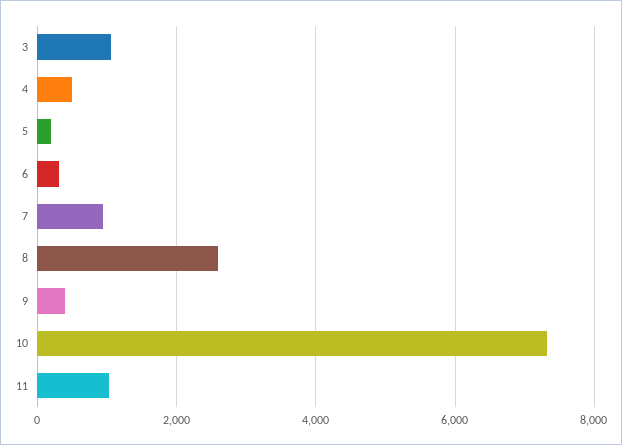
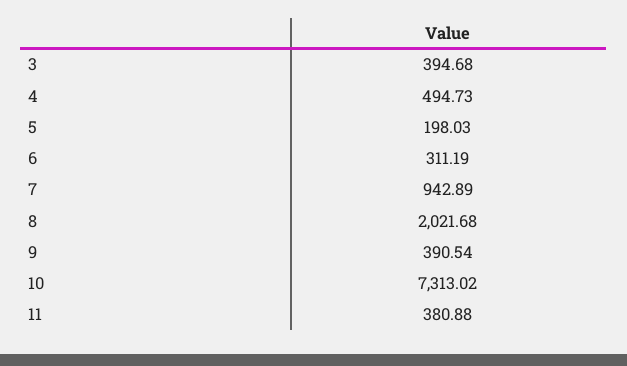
3: 1000 -> 394.68
8: 2600 -> 2021.68
11: 1000 -> 380.88

